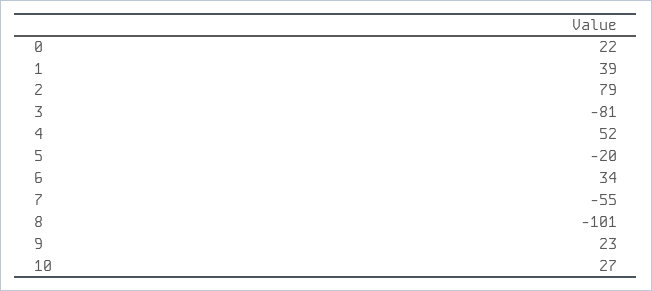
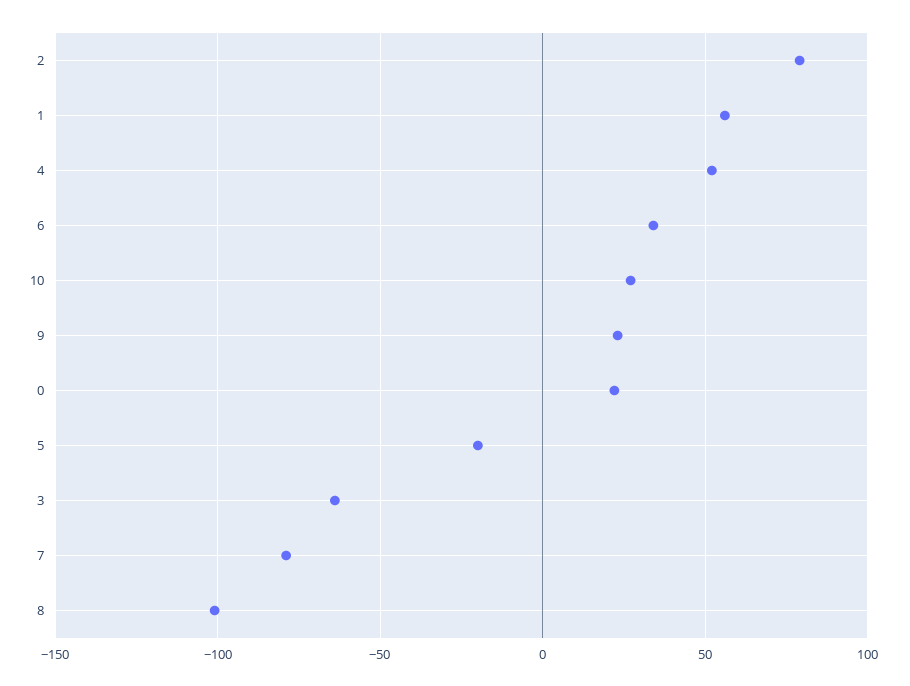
1: 39 -> 55
3: -81 -> -65
7: -55 -> -80

